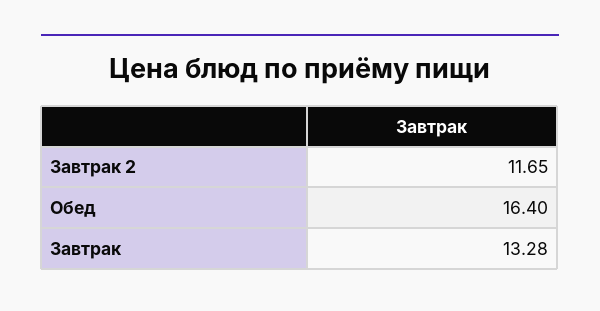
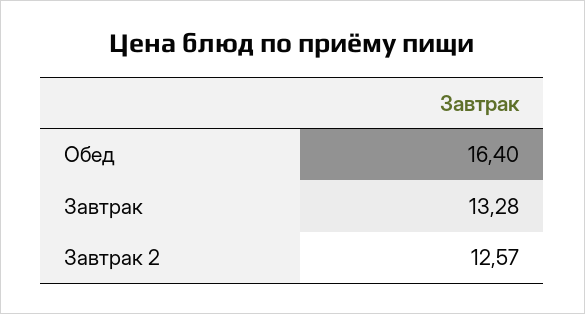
Завтрак 2: 11.65 -> 12.57

